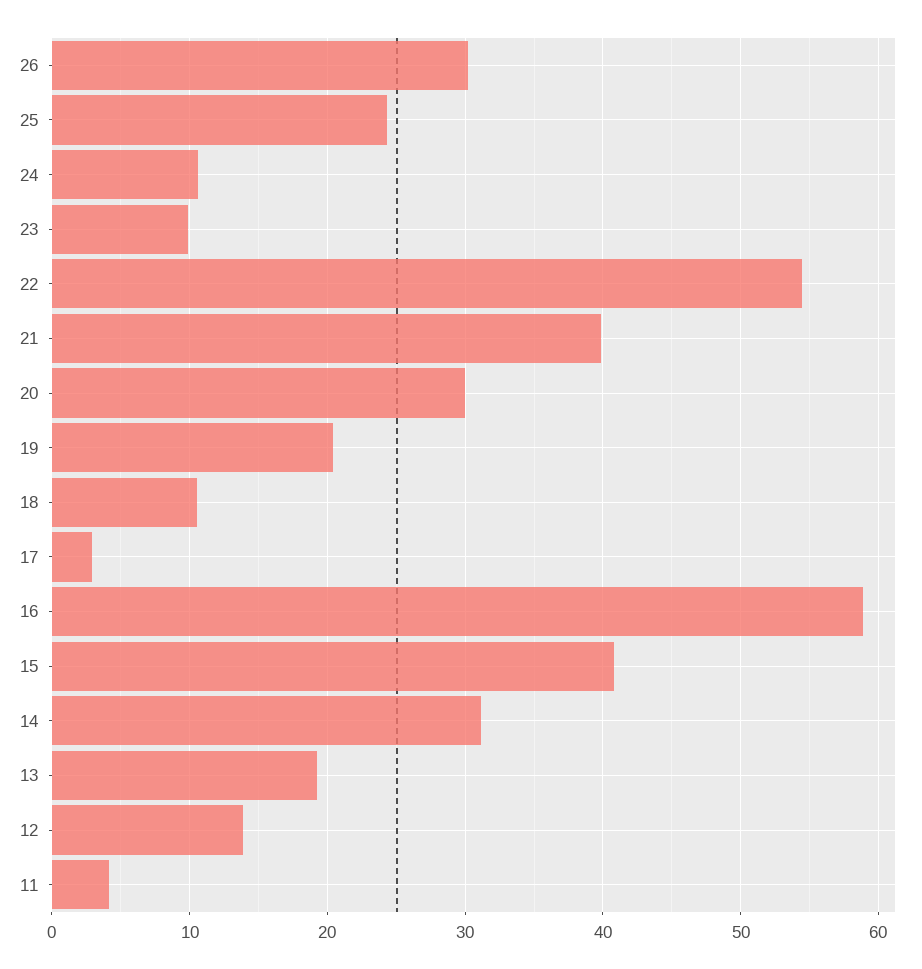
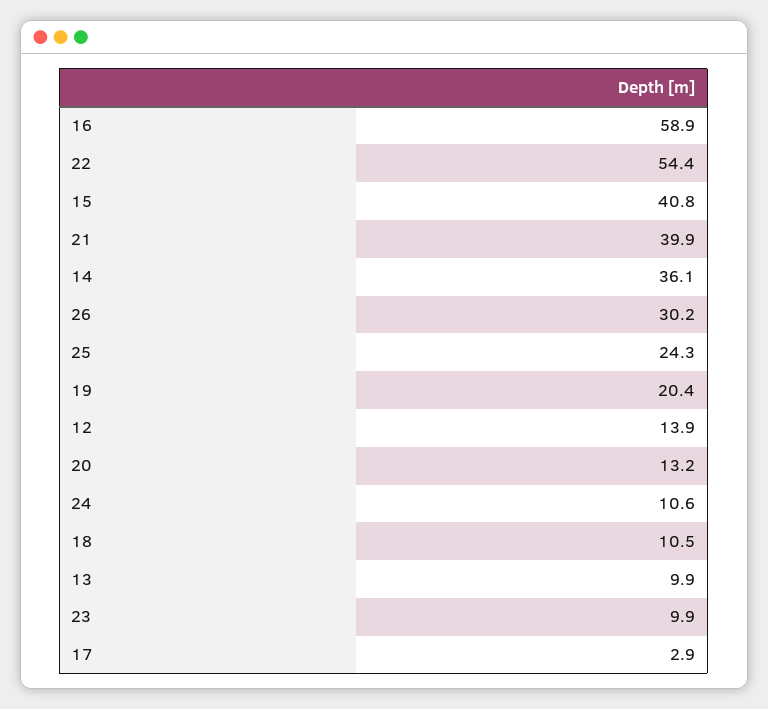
20: 30 -> 13.2
14: 31 -> 36.1
13: 19 -> 9.9
11: 4 -> none

